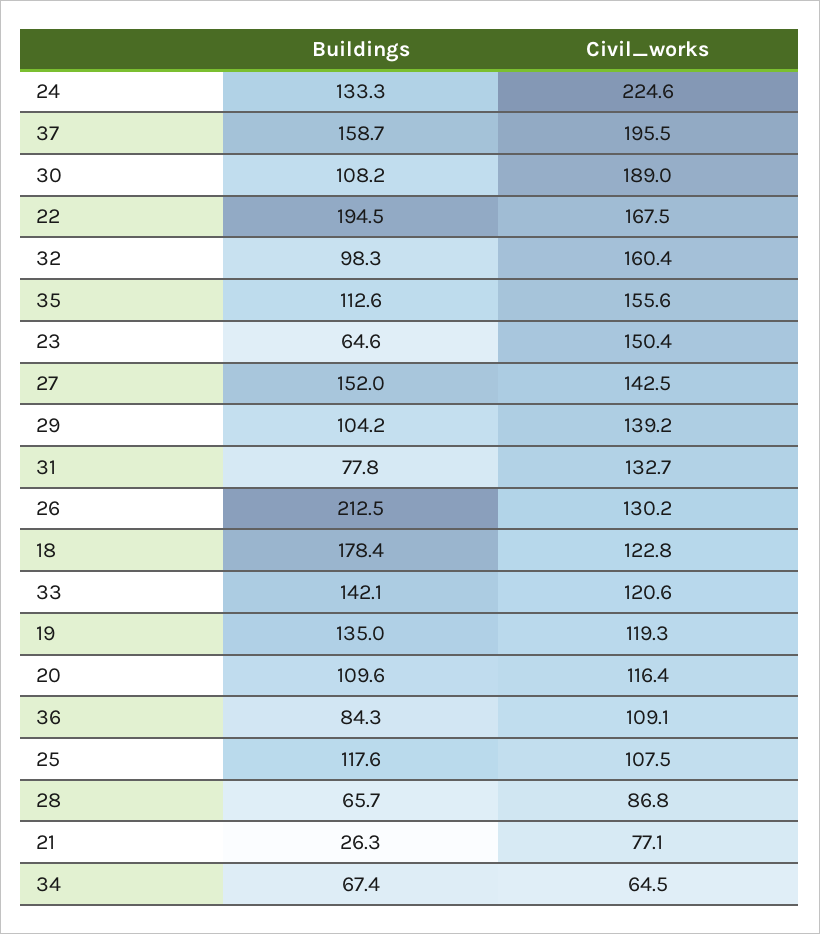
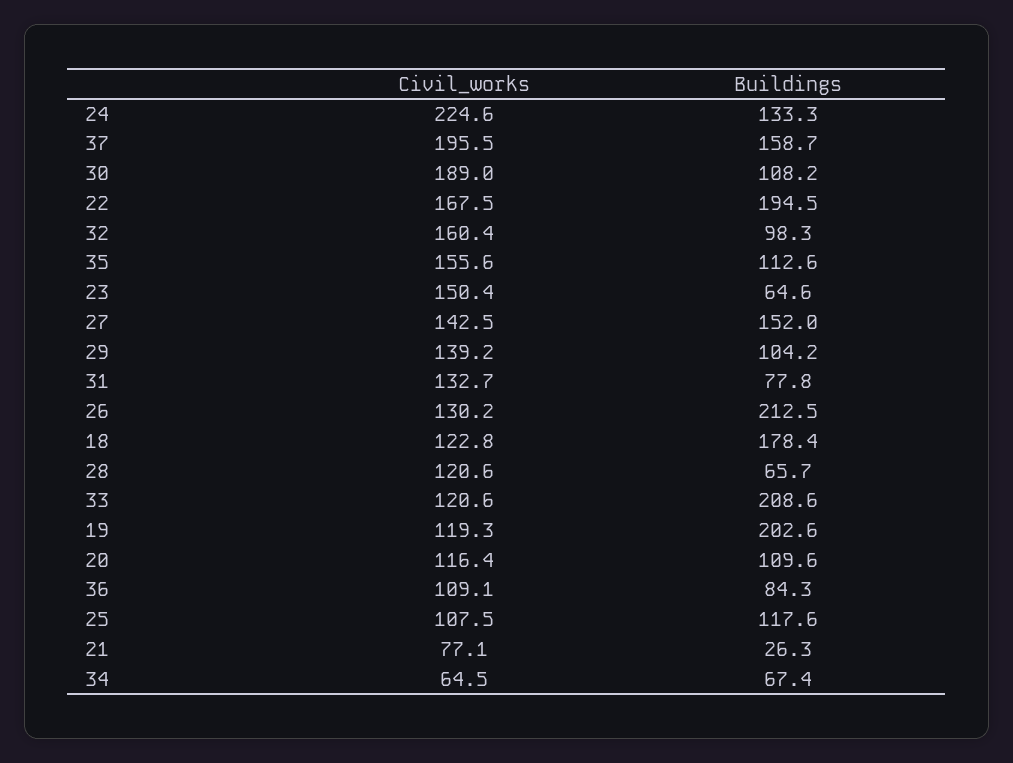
Buildings, 33: 142.1 -> 208.6
Buildings, 19: 135 -> 202.6
Civil_works, 28: 86.8 -> 120.6

